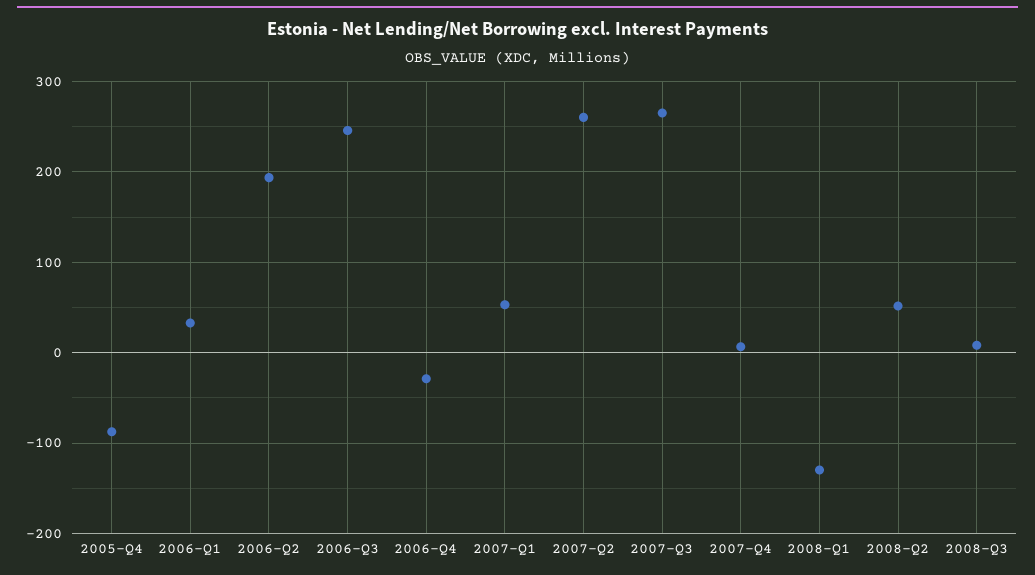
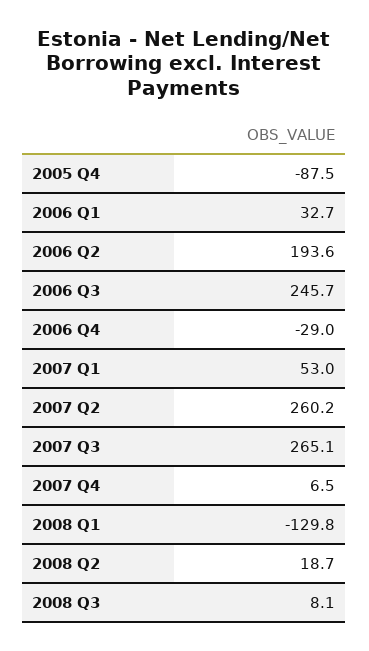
2008-Q2: 50 -> 18.7

